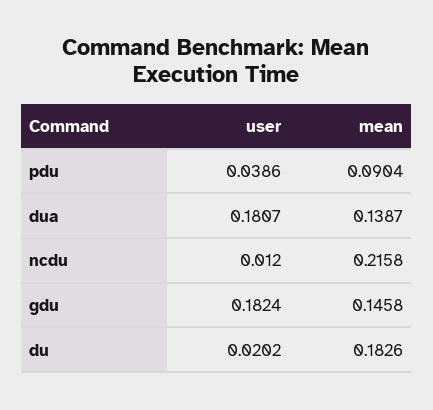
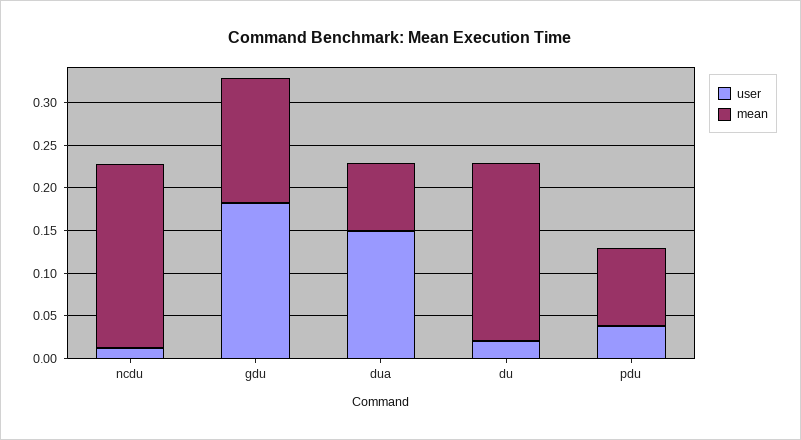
user, dua: 0.1807 -> 0.15
mean, dua: 0.1387 -> 0.08
mean, du: 0.1826 -> 0.21

